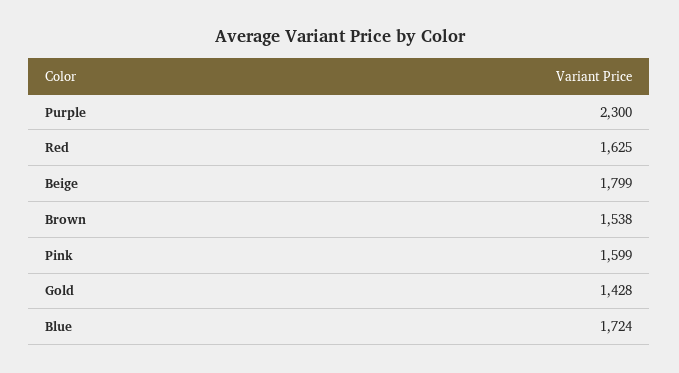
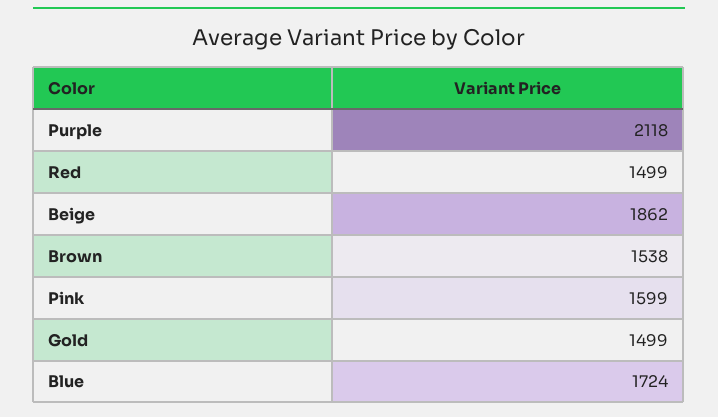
Purple: 2300 -> 2118
Red: 1625 -> 1499
Beige: 1799 -> 1862
Gold: 1428 -> 1499

